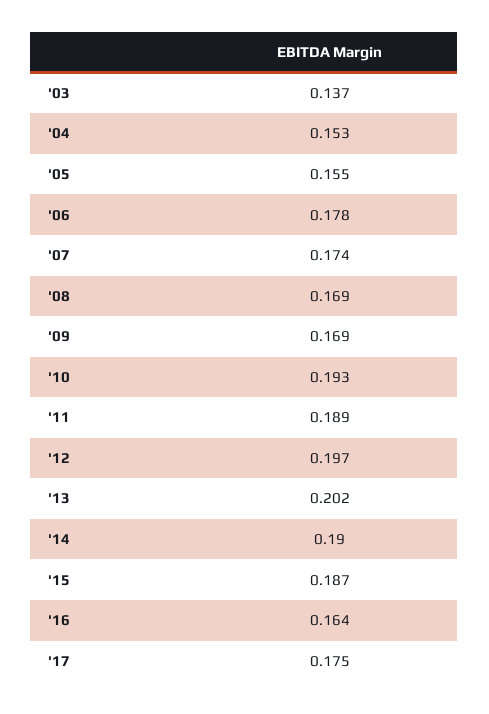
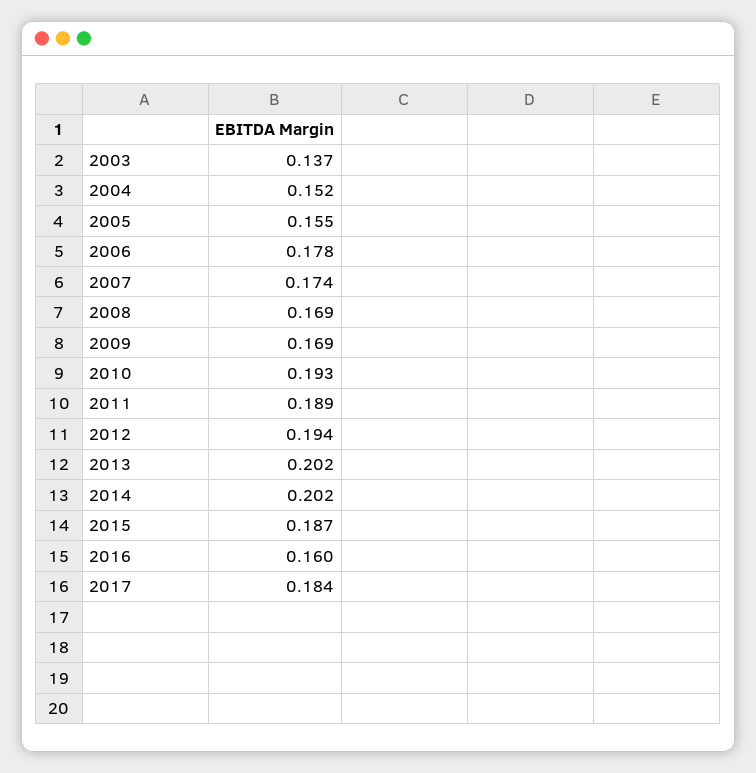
'04: 0.153 -> 0.152
'12: 0.197 -> 0.194
'14: 0.19 -> 0.202
'16: 0.164 -> 0.16
'17: 0.175 -> 0.184

